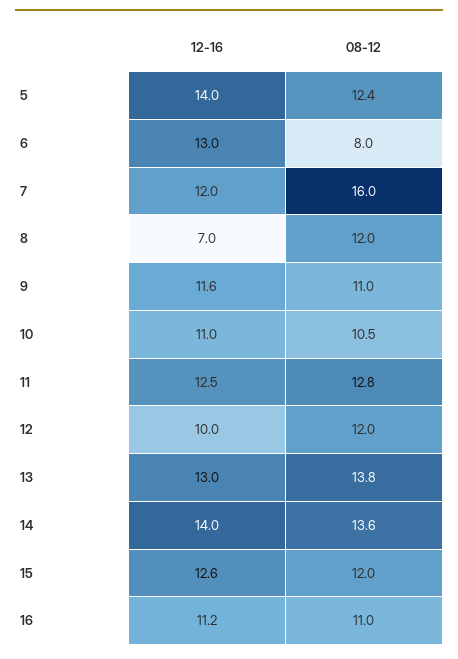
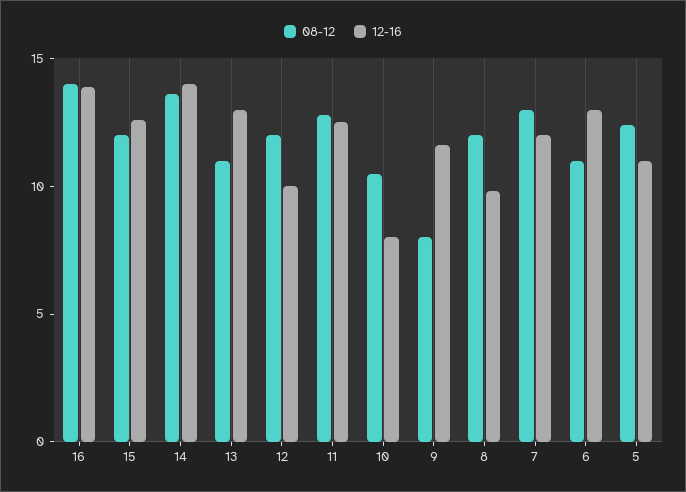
12-16, 5: 14 -> 11
08-12, 6: 8 -> 11
08-12, 7: 16 -> 13
12-16, 8: 7 -> 10
08-12, 9: 11 -> 8
12-16, 10: 11 -> 8
08-12, 13: 13.8 -> 11
12-16, 16: 11.2 -> 14
08-12, 16: 11 -> 14

